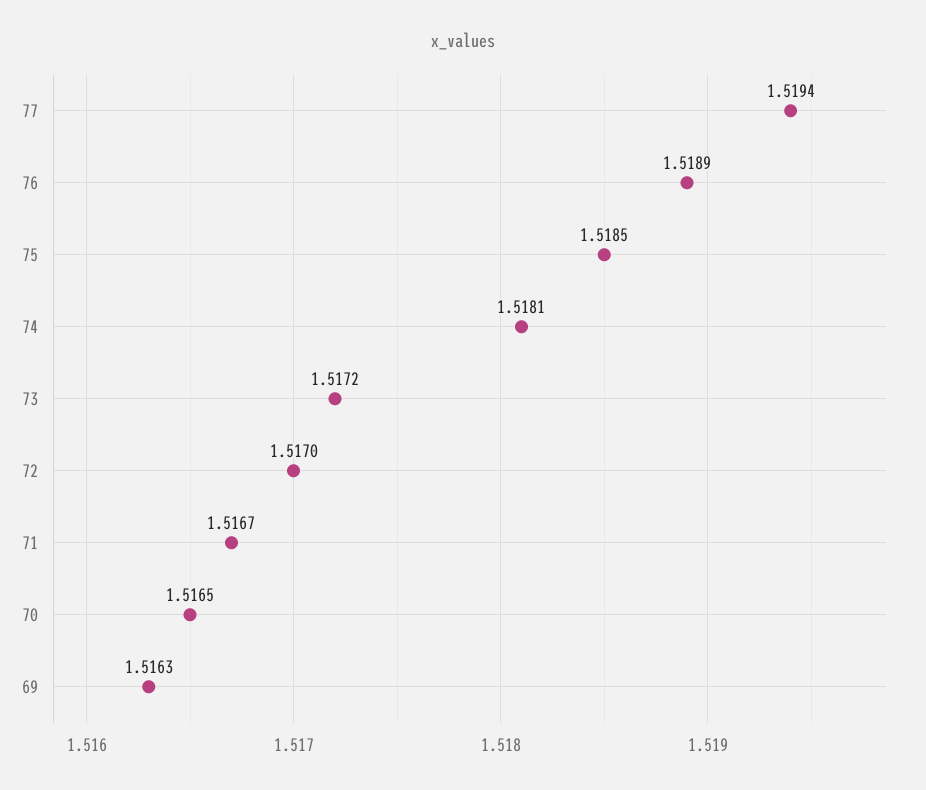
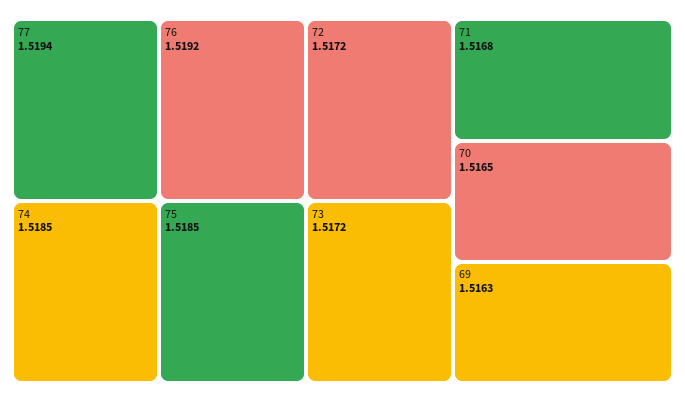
76: 1.5189 -> 1.5192
74: 1.5181 -> 1.5185
72: 1.517 -> 1.5172
71: 1.5167 -> 1.5168

